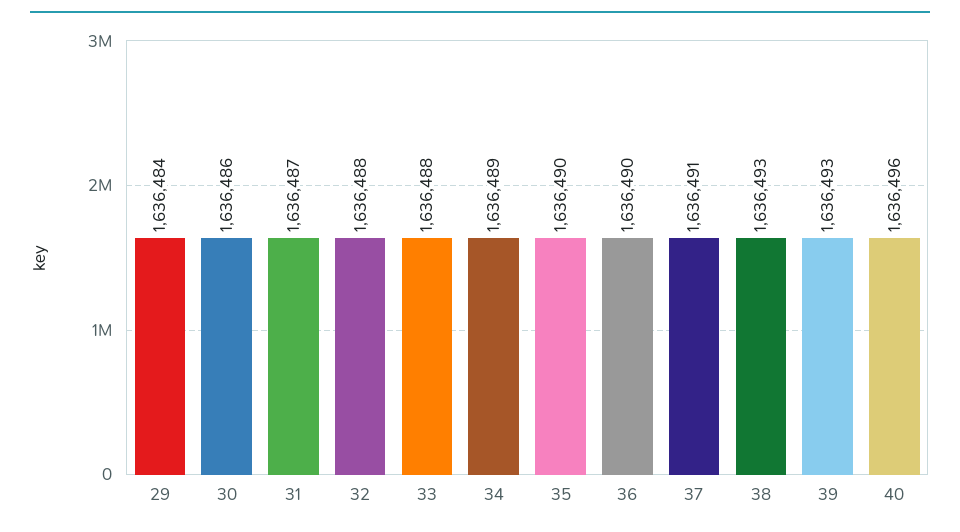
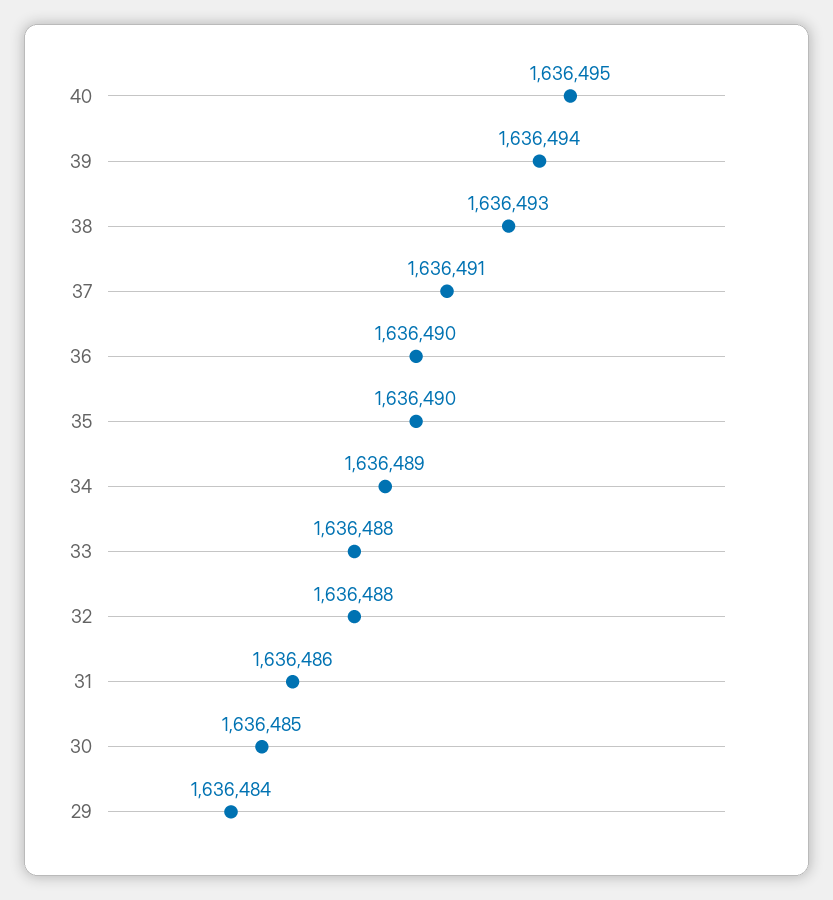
30: 1636486 -> 1636485
31: 1636487 -> 1636486
39: 1636493 -> 1636494
40: 1636496 -> 1636495

